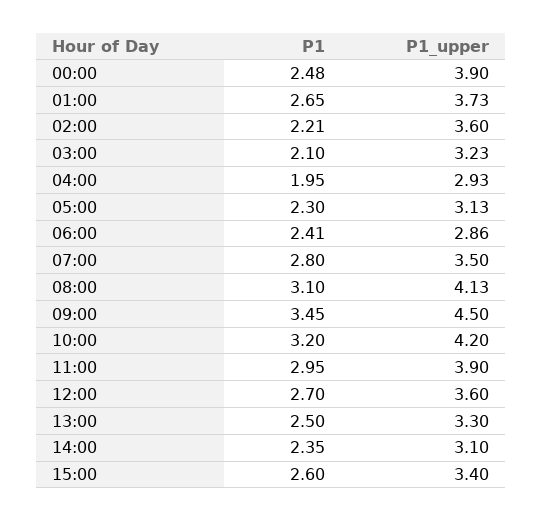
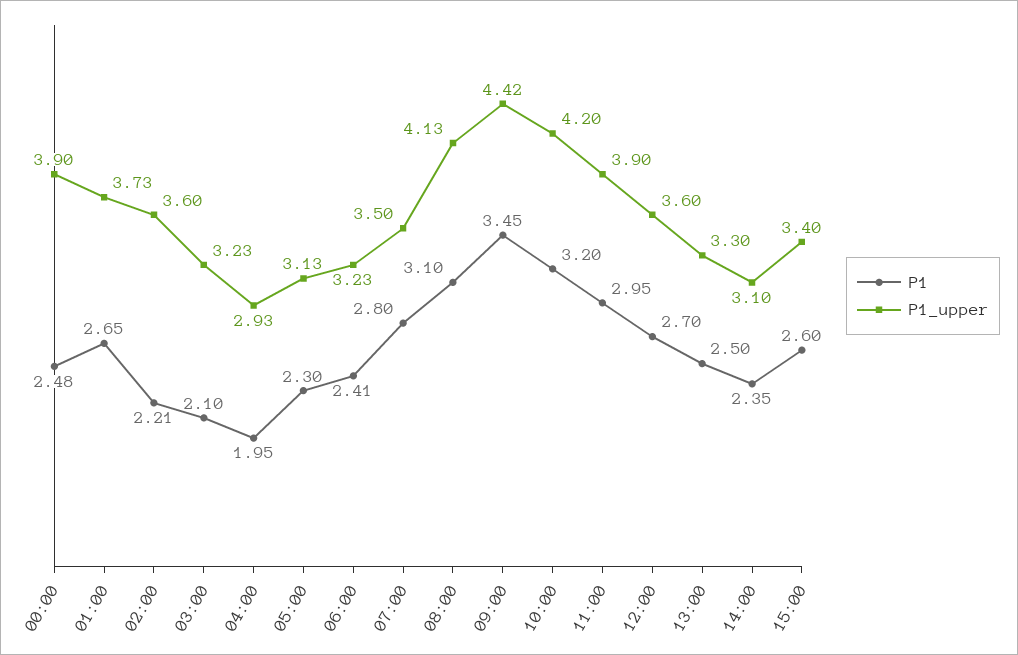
P1_upper, 06:00: 2.86 -> 3.23
P1_upper, 09:00: 4.5 -> 4.42

